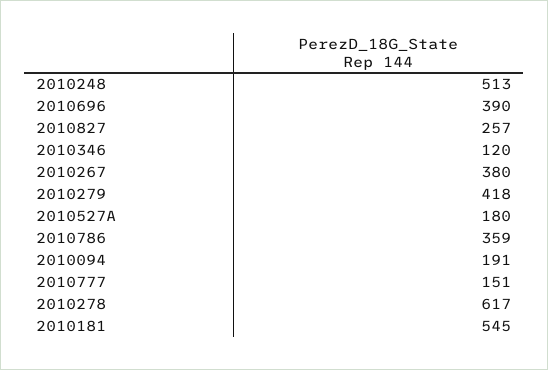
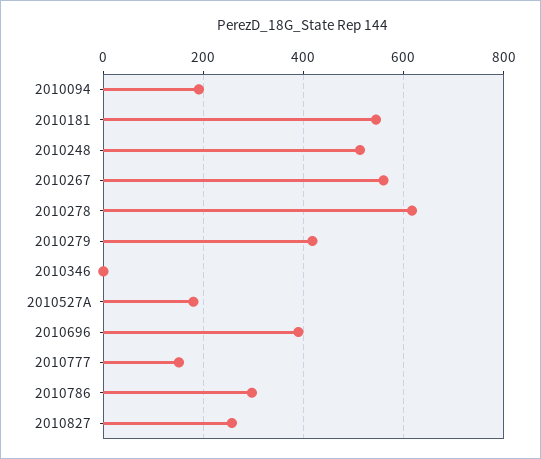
2010346: 120 -> 0
2010267: 380 -> 560
2010786: 359 -> 300

